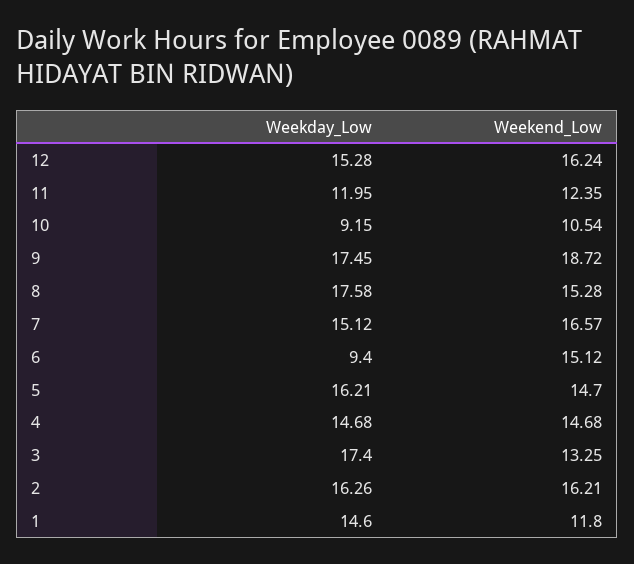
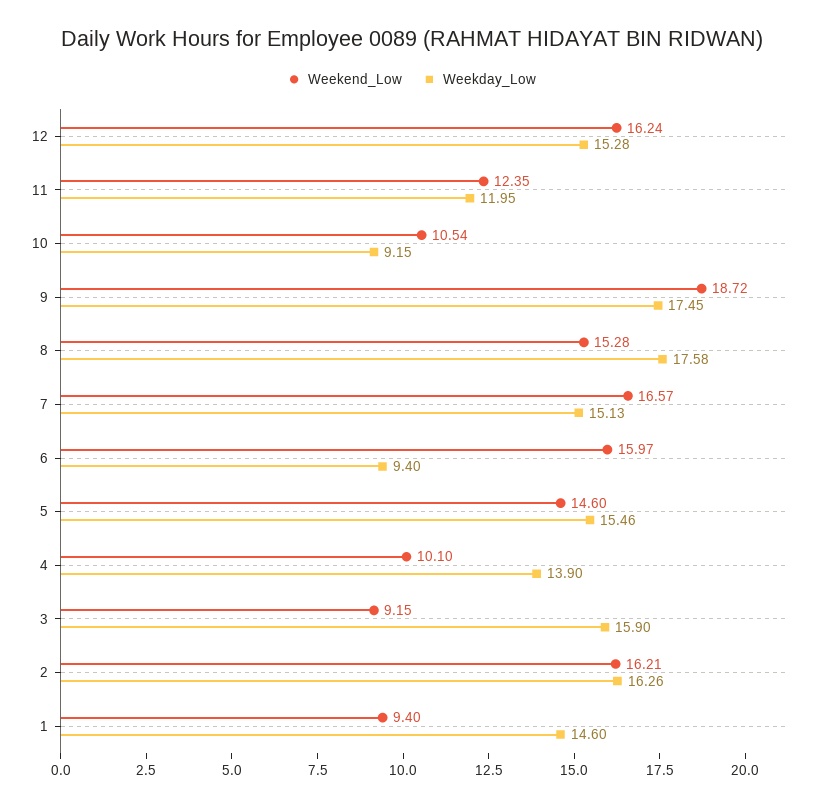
Weekday_Low, 7: 15.12 -> 15.13
Weekend_Low, 6: 15.12 -> 15.97
Weekday_Low, 5: 16.21 -> 15.46
Weekend_Low, 5: 14.7 -> 14.6
Weekday_Low, 4: 14.68 -> 13.9
Weekend_Low, 4: 14.68 -> 10.1
Weekday_Low, 3: 17.4 -> 15.9
Weekend_Low, 3: 13.25 -> 9.15
Weekend_Low, 1: 11.8 -> 9.4

